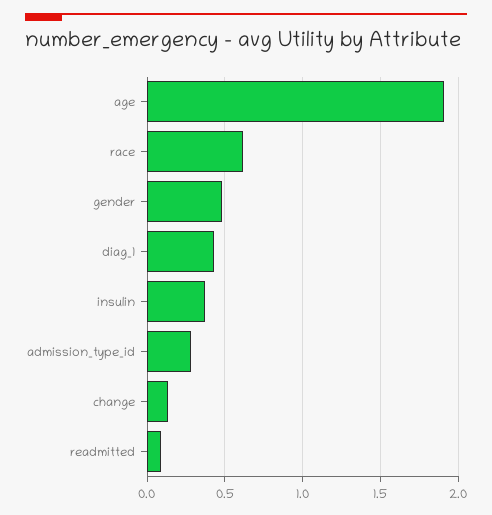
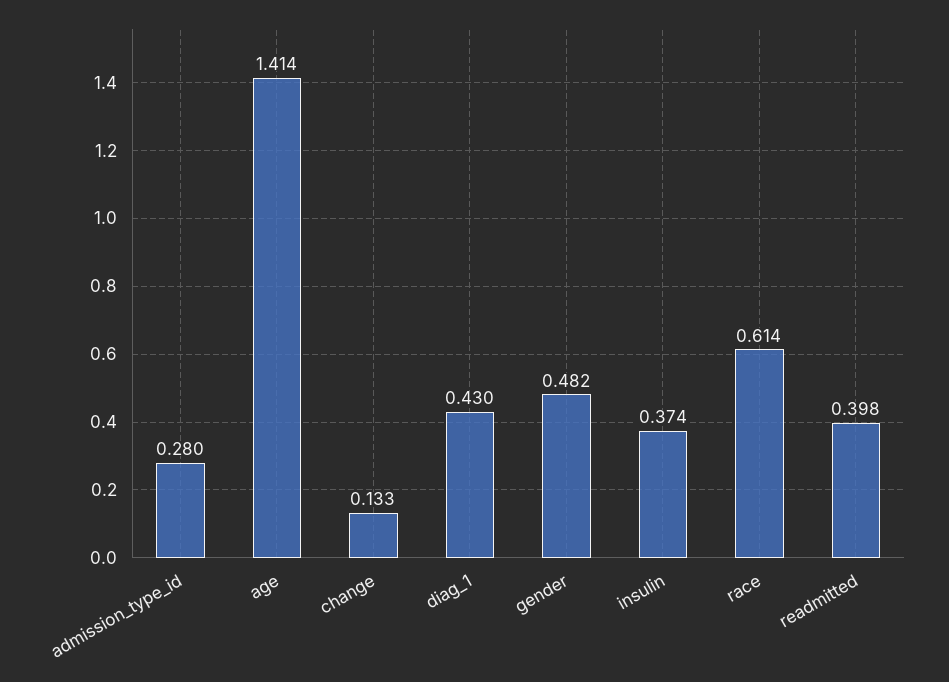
age: 1.9 -> 1.414
readmitted: 0.1 -> 0.398

